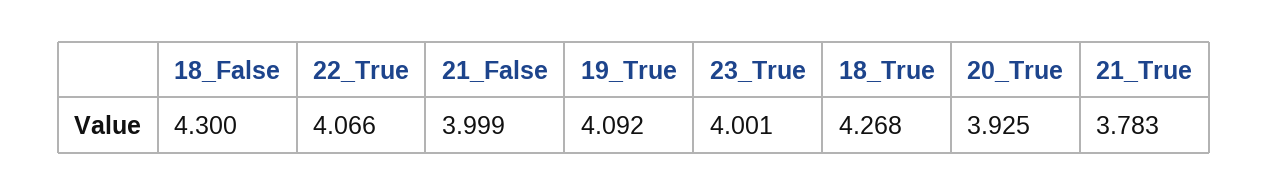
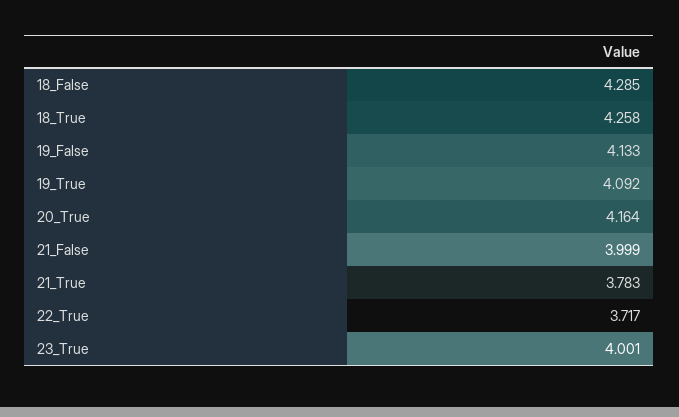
18_False: 4.3 -> 4.285
22_True: 4.066 -> 3.717
18_True: 4.268 -> 4.258
20_True: 3.925 -> 4.164
19_False: none -> 4.133

